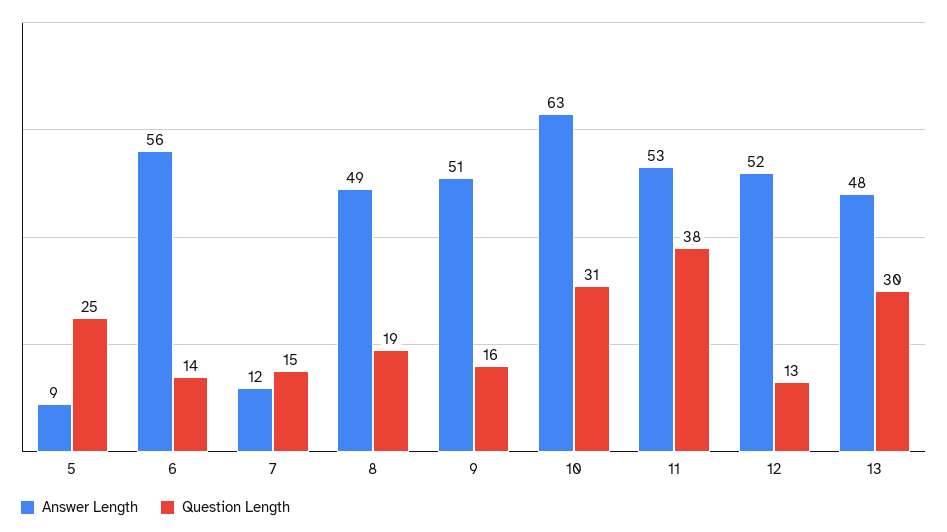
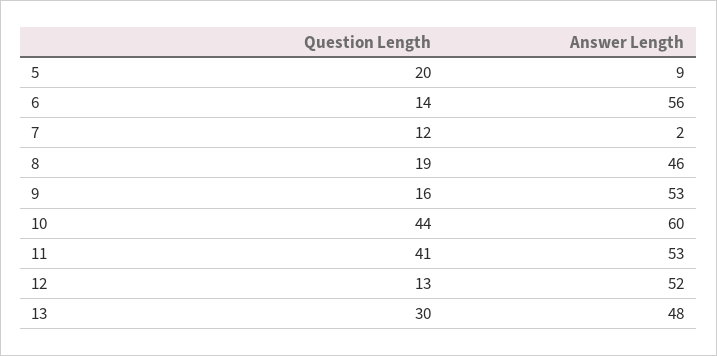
Question Length, 5: 25 -> 20
Answer Length, 7: 12 -> 2
Question Length, 7: 15 -> 12
Answer Length, 8: 49 -> 46
Answer Length, 9: 51 -> 53
Answer Length, 10: 63 -> 60
Question Length, 10: 31 -> 44
Question Length, 11: 38 -> 41

